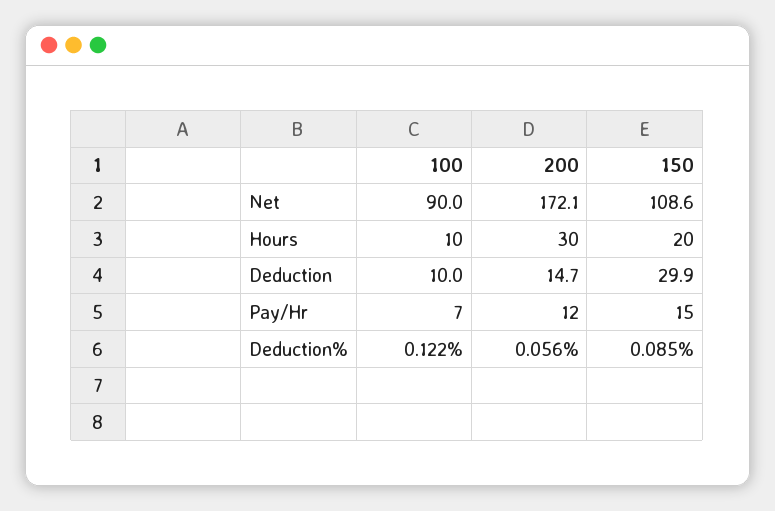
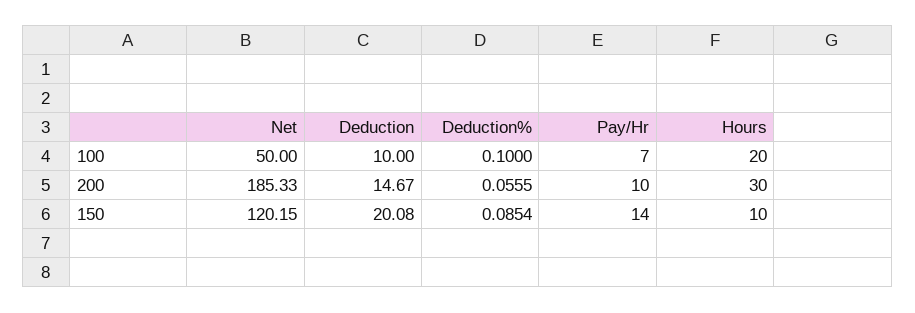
100, Net: 90 -> 50
200, Net: 172.1 -> 185.33
150, Net: 108.6 -> 120.15
100, Hours: 10 -> 20
150, Hours: 20 -> 10
150, Deduction: 29.9 -> 20.08
200, Pay/Hr: 12 -> 10
150, Pay/Hr: 15 -> 14
100, Deduction%: 0.122 -> 0.1

